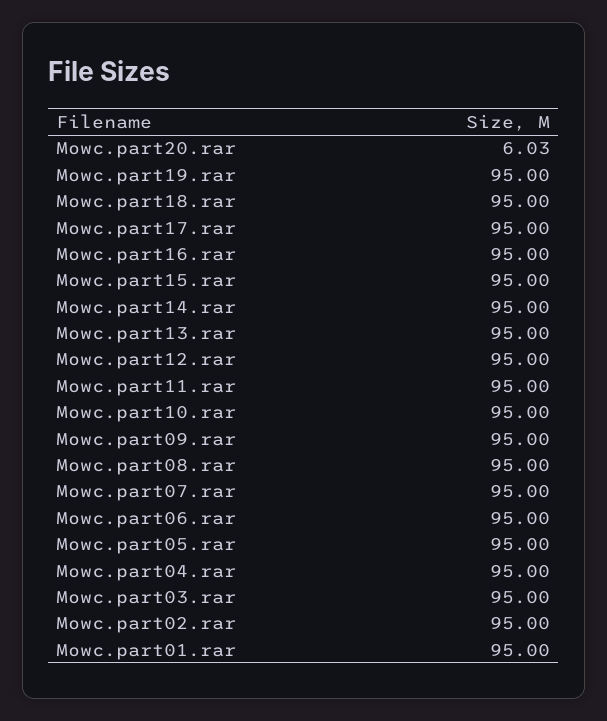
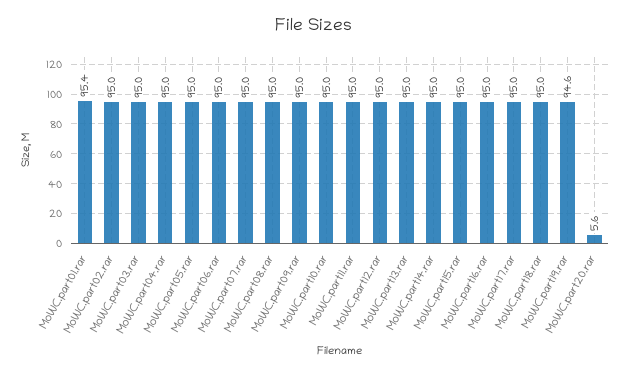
Mowc.part20.rar: 6.03 -> 5.6
Mowc.part19.rar: 95 -> 94.6
Mowc.part01.rar: 95 -> 95.4

